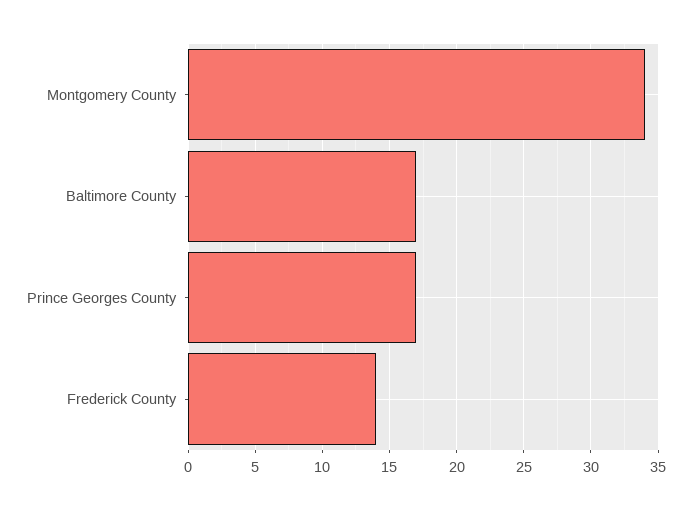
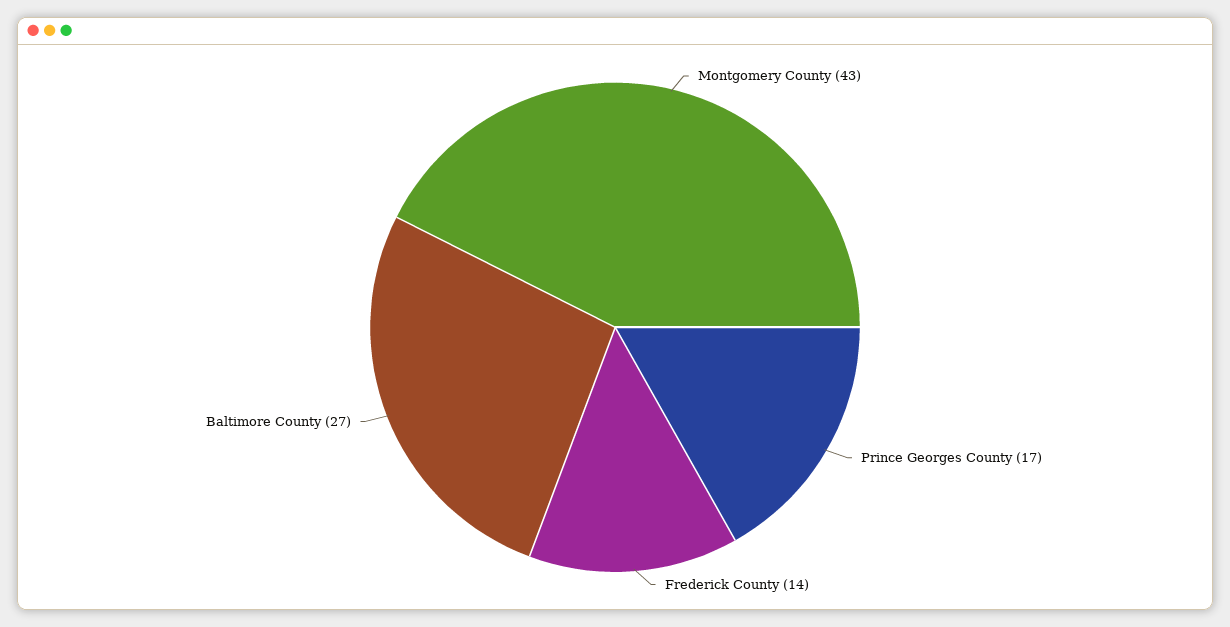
Montgomery County: 34 -> 43
Baltimore County: 17 -> 27

